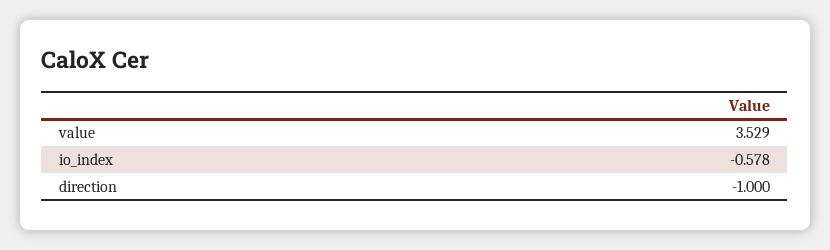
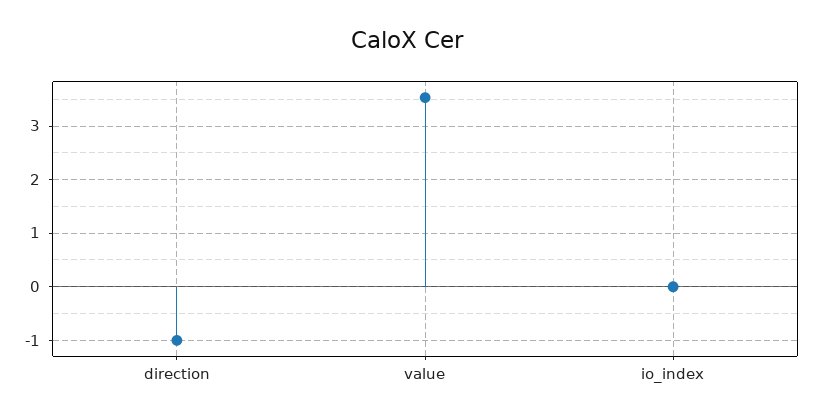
io_index: -0.578 -> 0

